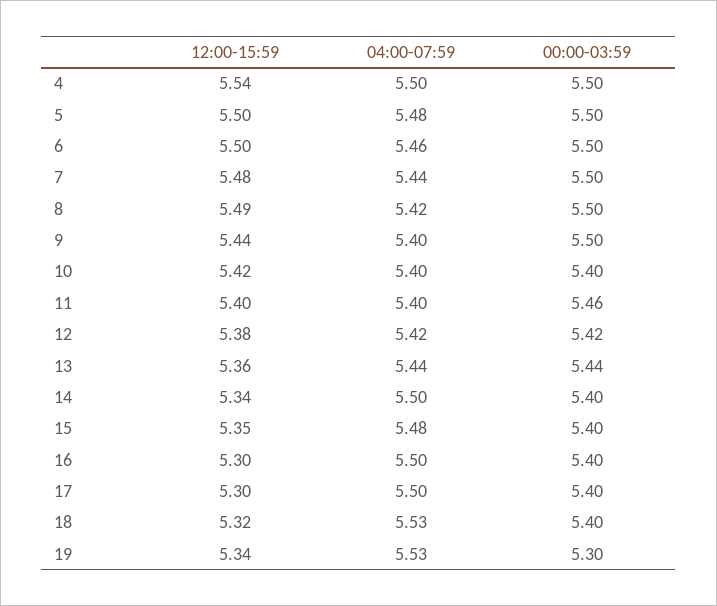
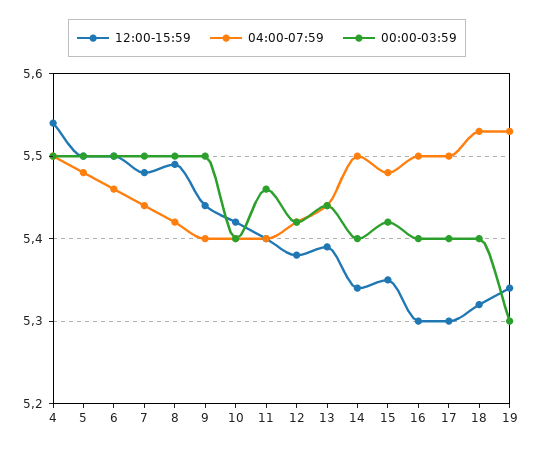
12:00-15:59, 13: 5.36 -> 5.39
00:00-03:59, 15: 5.4 -> 5.42

